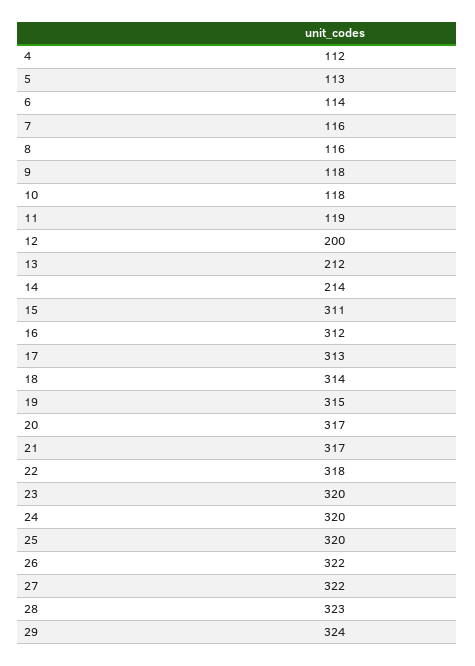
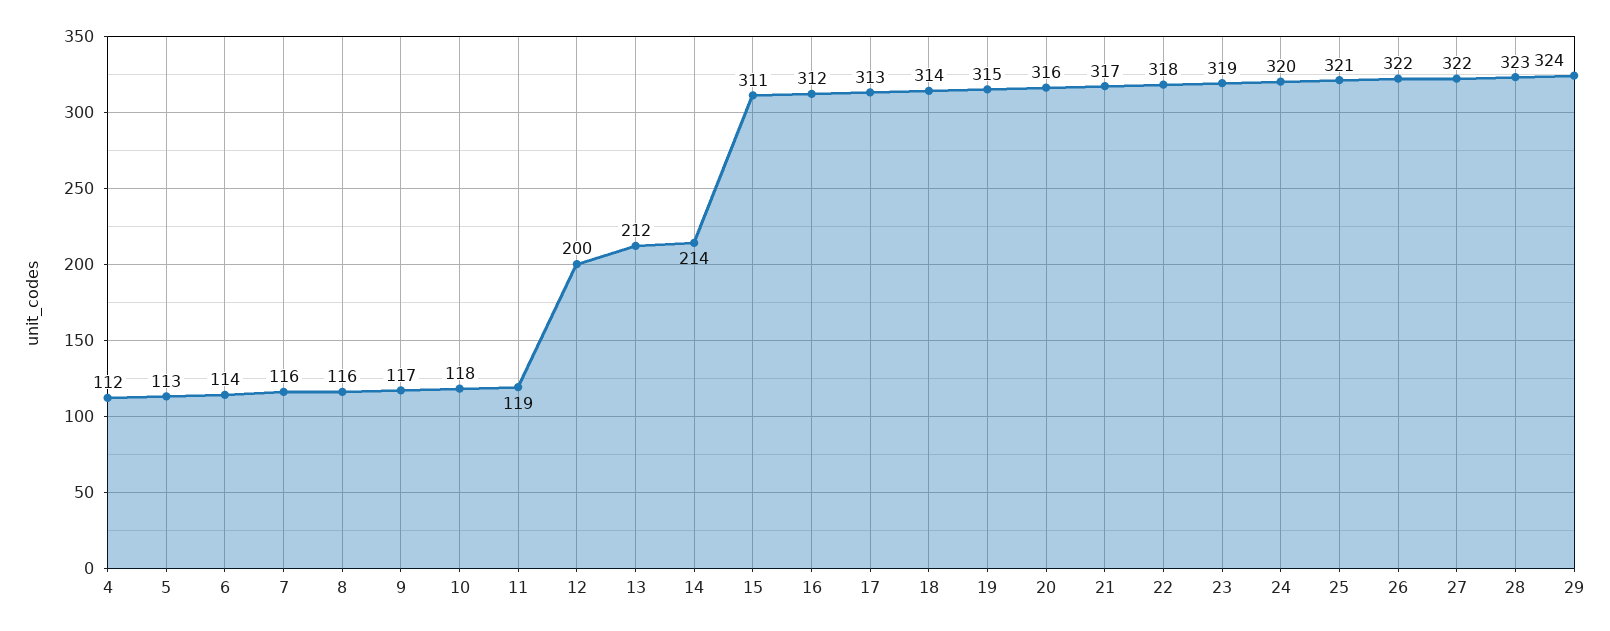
9: 118 -> 117
20: 317 -> 316
23: 320 -> 319
25: 320 -> 321

